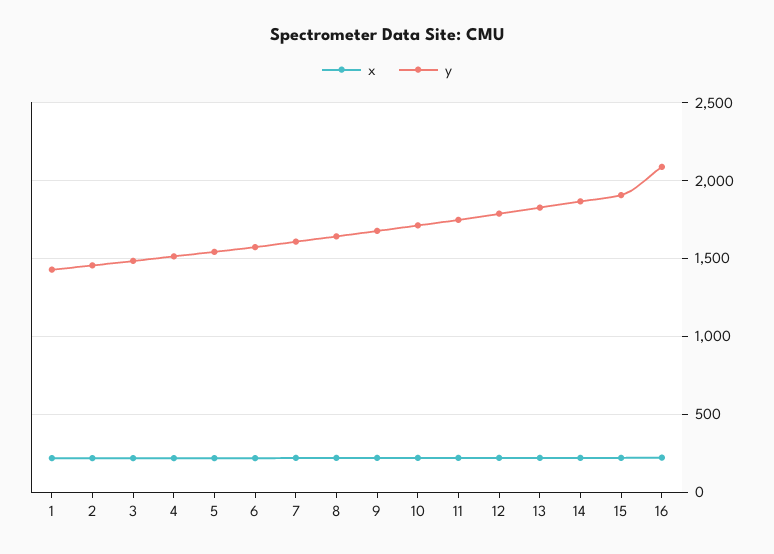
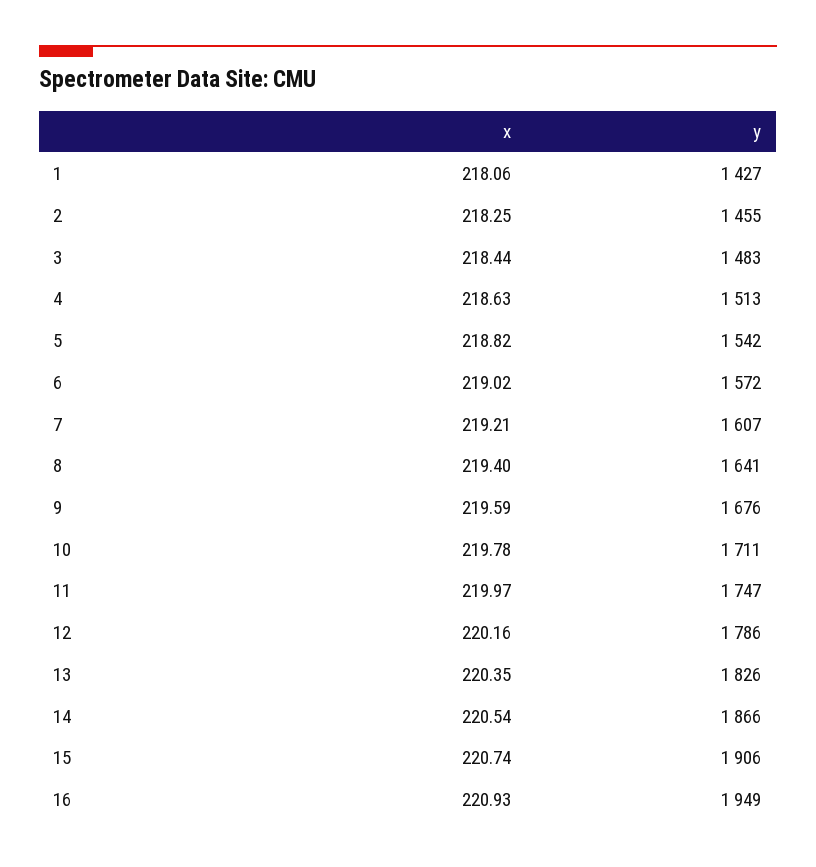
y, 16: 2100 -> 1949

